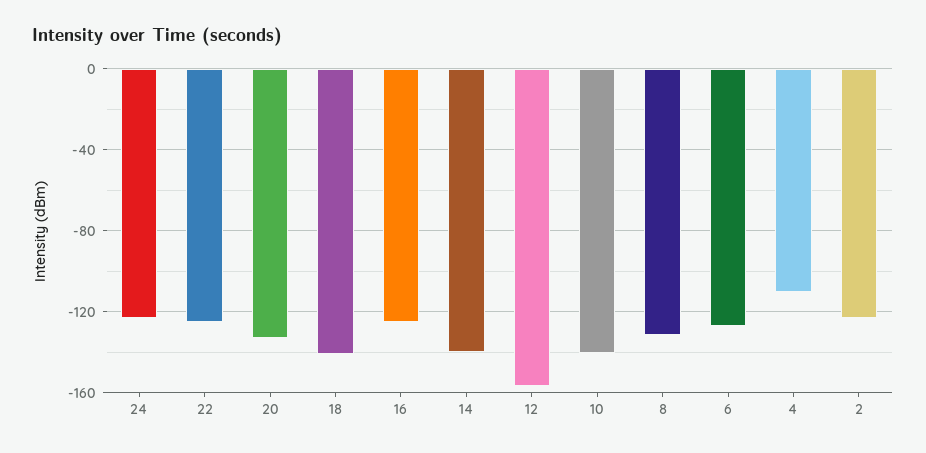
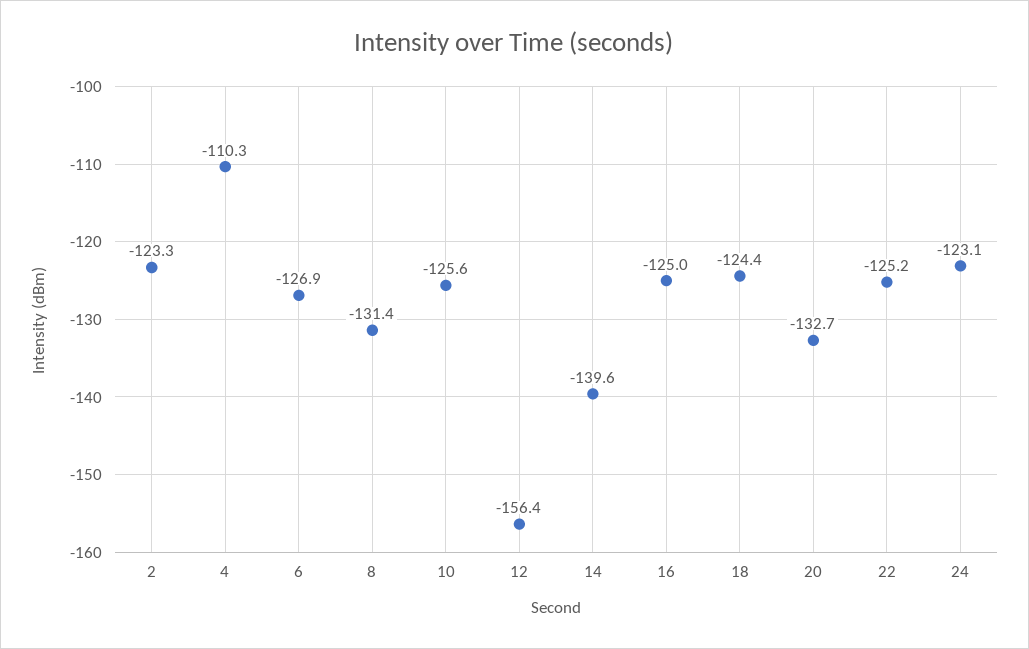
18: -140 -> -124.4
10: -140 -> -125.6

